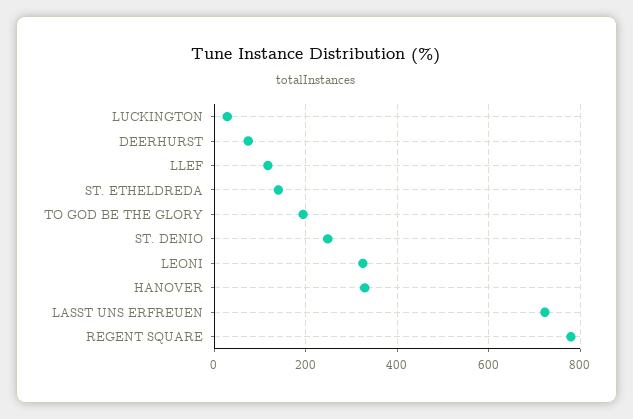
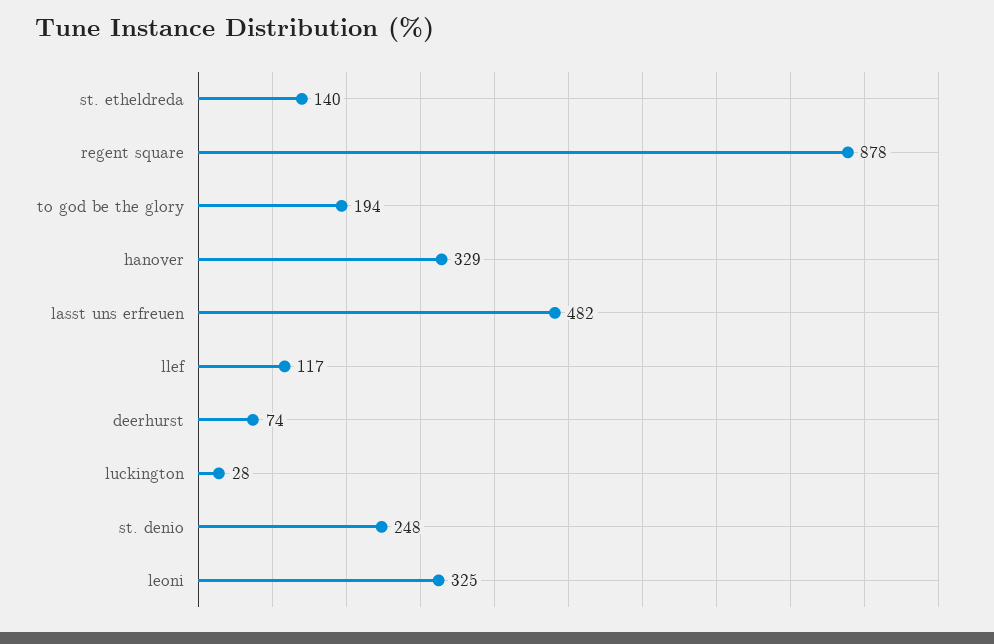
LASST UNS ERFREUEN: 720 -> 482
REGENT SQUARE: 780 -> 878

